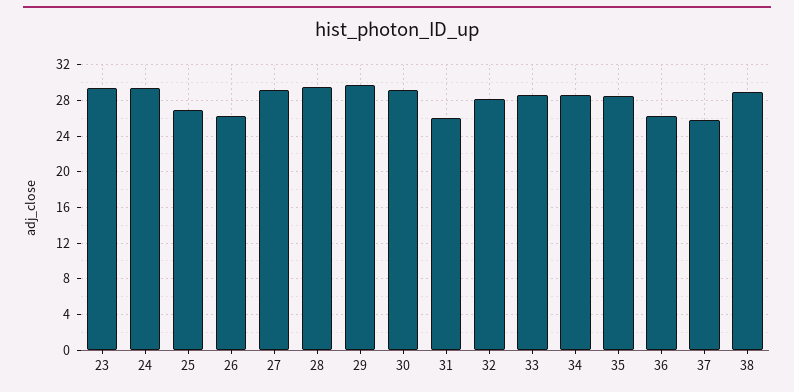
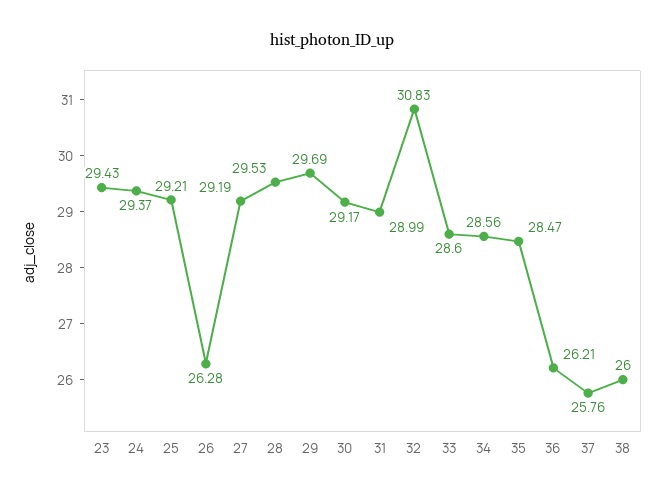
25: 27 -> 29.21
31: 26 -> 28.99
32: 28 -> 30.83
38: 29 -> 26

